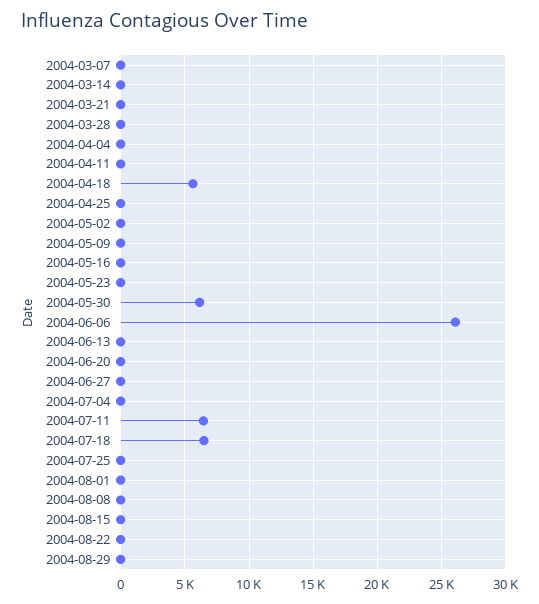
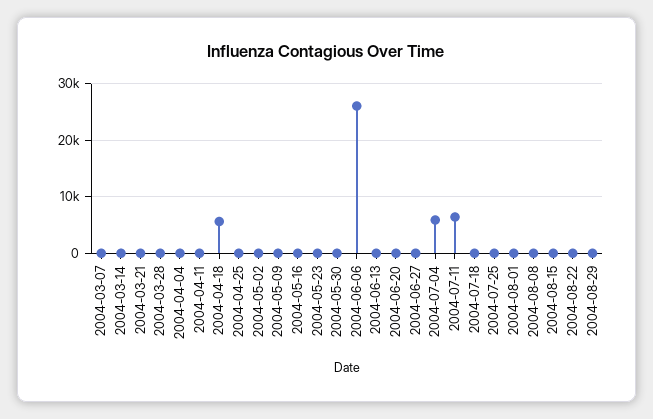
2004-05-30: 6000 -> 0
2004-07-04: 0 -> 6000
2004-07-18: 6500 -> 0

